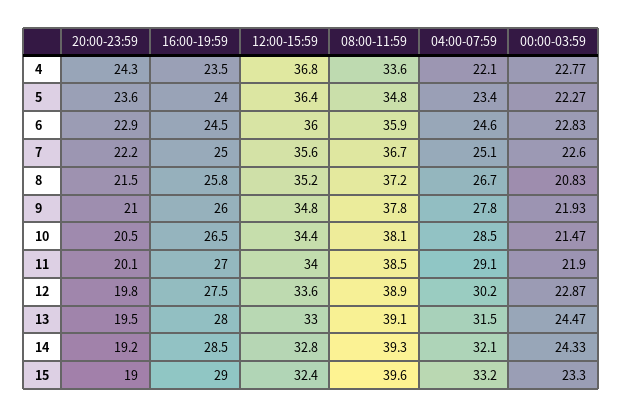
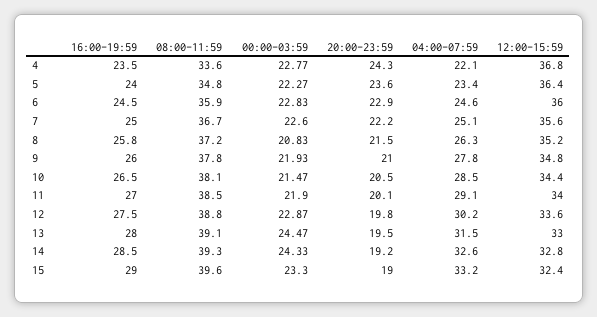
04:00-07:59, 8: 26.7 -> 26.3
08:00-11:59, 12: 38.9 -> 38.8
04:00-07:59, 14: 32.1 -> 32.6

